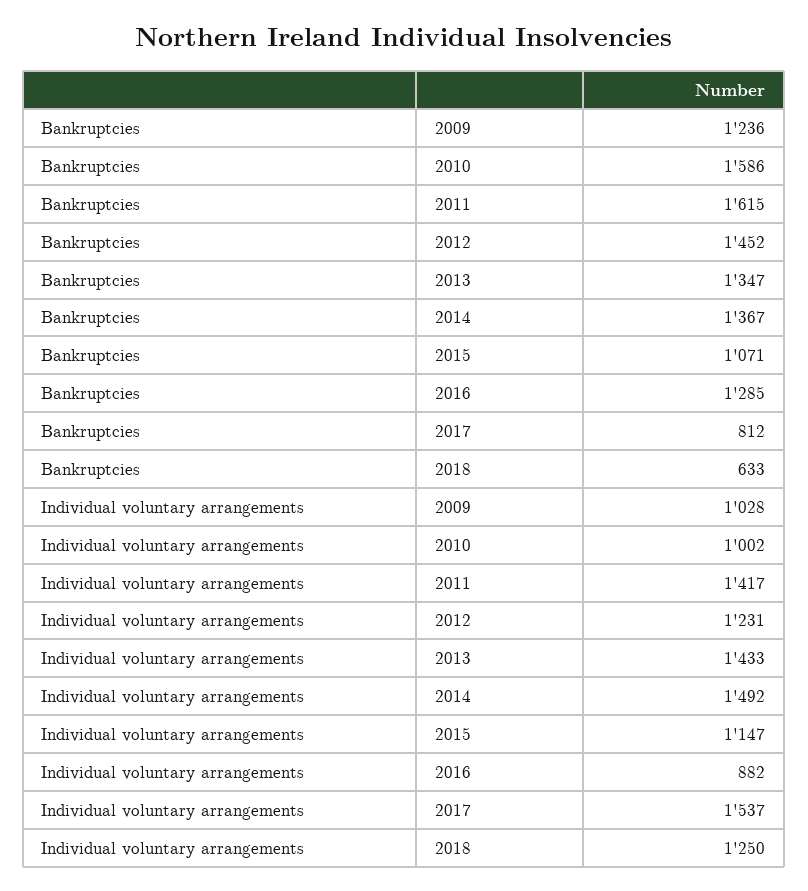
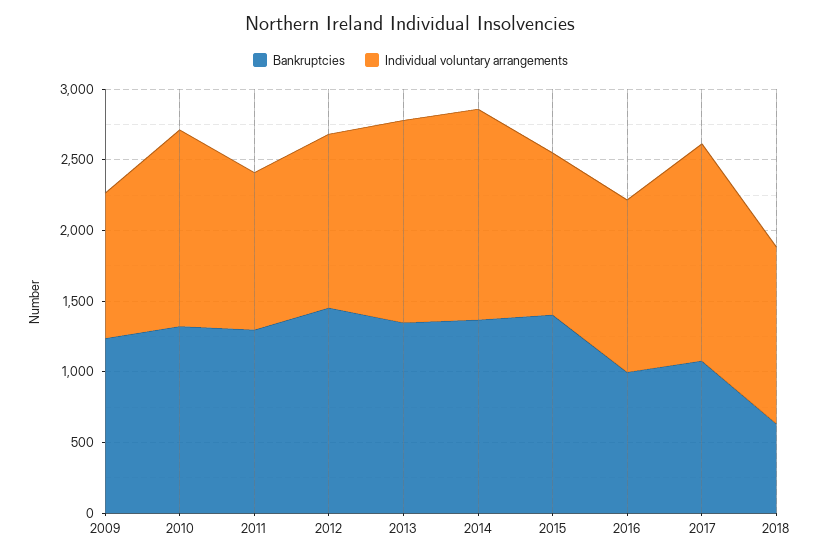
Bankruptcies, 2010: 1586 -> 1300
Bankruptcies, 2011: 1615 -> 1300
Bankruptcies, 2015: 1071 -> 1400
Bankruptcies, 2016: 1285 -> 1000
Bankruptcies, 2017: 812 -> 1100
Individual voluntary arrangements, 2010: 1002 -> 1400
Individual voluntary arrangements, 2011: 1417 -> 1100
Individual voluntary arrangements, 2016: 882 -> 1200

